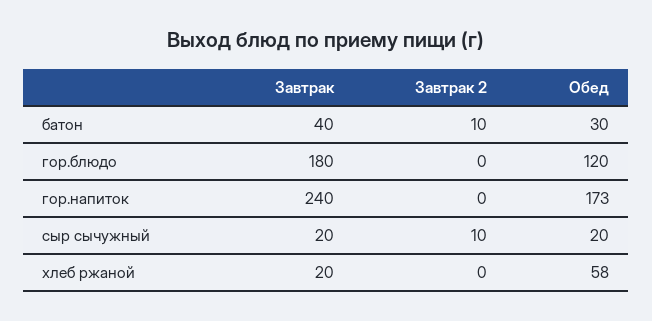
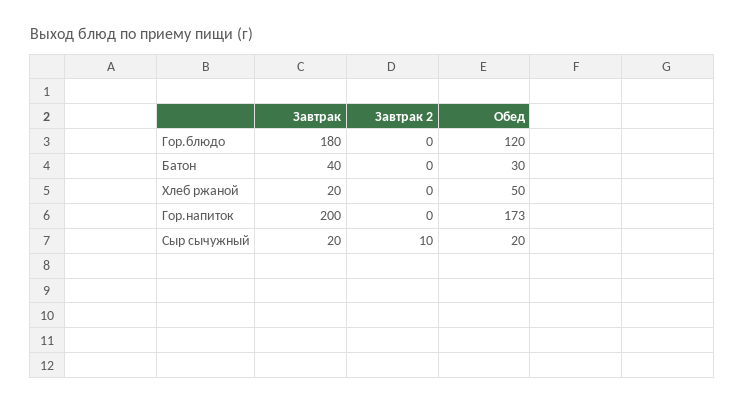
Завтрак 2, батон: 10 -> 0
Завтрак, гор.напиток: 240 -> 200
Обед, хлеб ржаной: 58 -> 50

